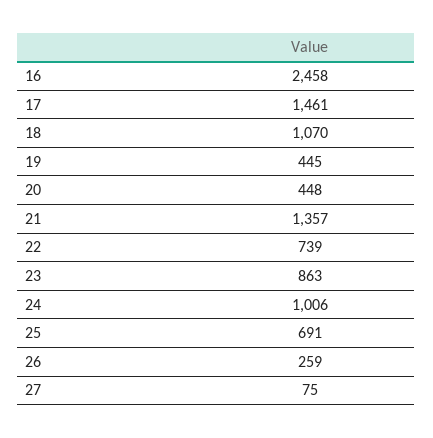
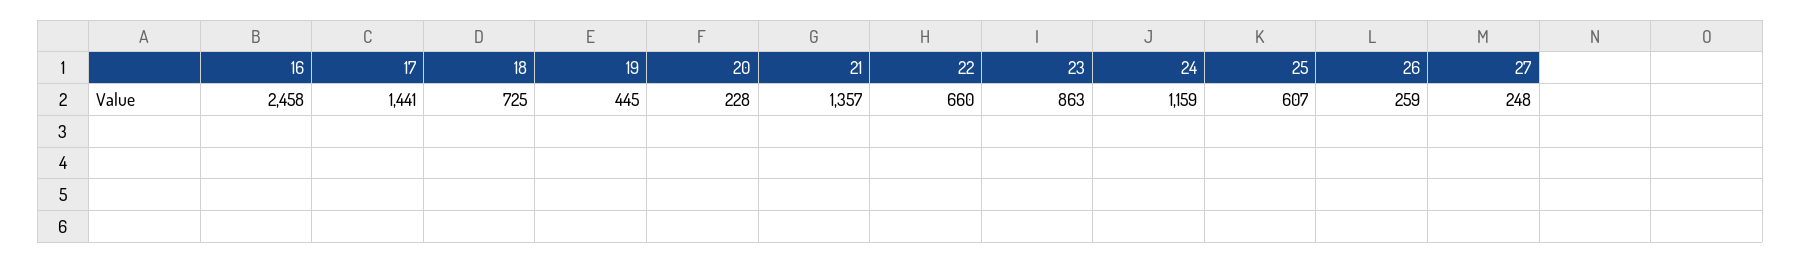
17: 1461 -> 1441
18: 1070 -> 725
20: 448 -> 228
22: 739 -> 660
24: 1006 -> 1159
25: 691 -> 607
27: 75 -> 248

